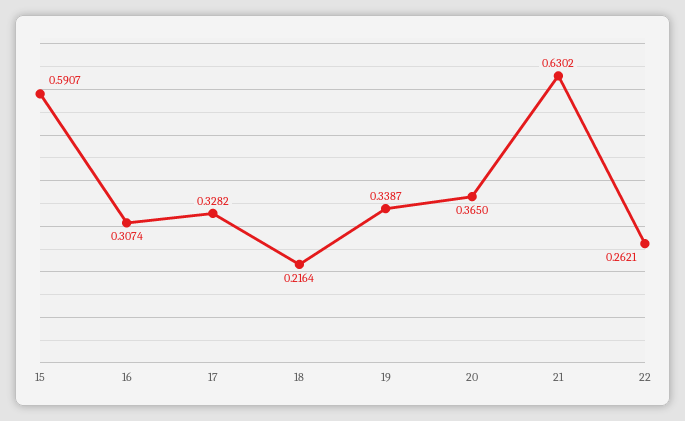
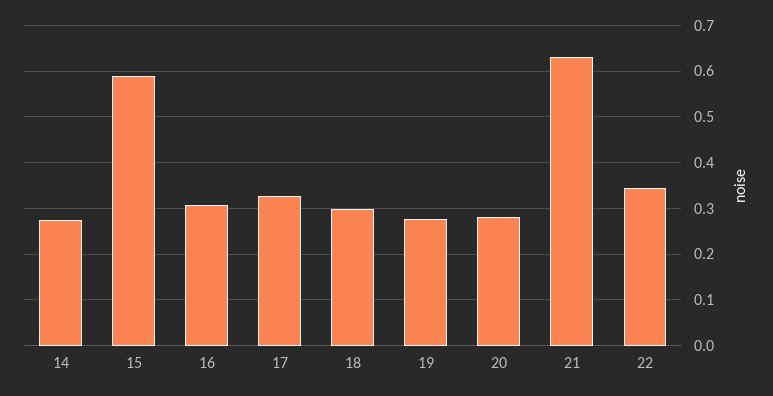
18: 0.2164 -> 0.3
19: 0.3387 -> 0.28
20: 0.365 -> 0.28
22: 0.2621 -> 0.34
14: none -> 0.28

